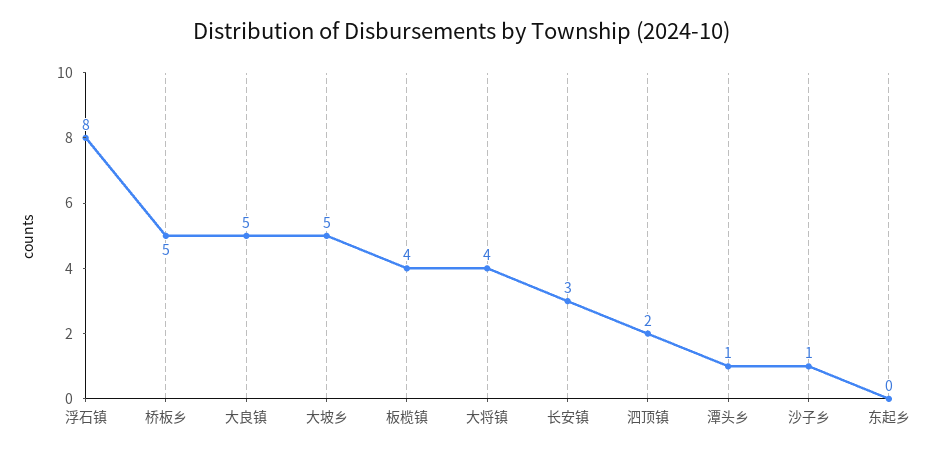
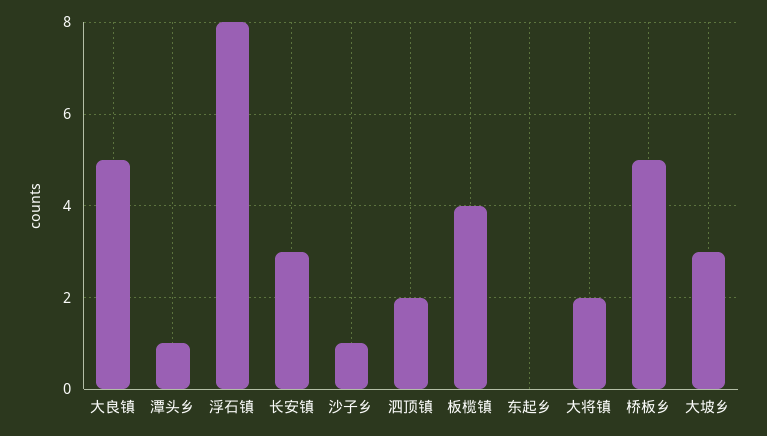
大坡乡: 5 -> 3
大将镇: 4 -> 2

